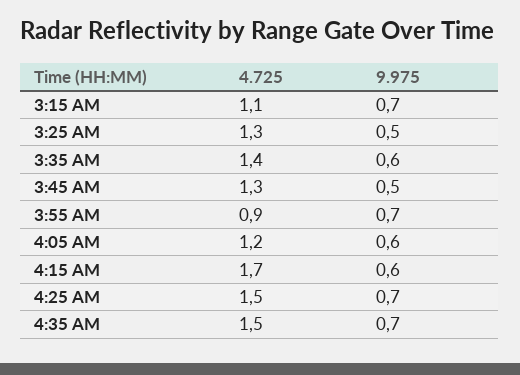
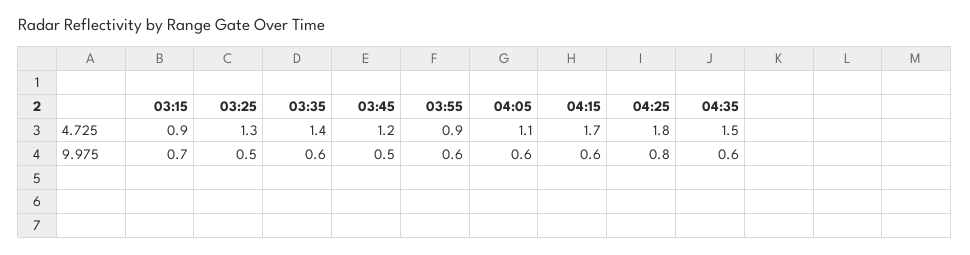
4.725, 3:15 AM: 1.1 -> 0.9
4.725, 3:45 AM: 1.3 -> 1.2
9.975, 3:55 AM: 0.7 -> 0.6
4.725, 4:05 AM: 1.2 -> 1.1
4.725, 4:25 AM: 1.5 -> 1.8
9.975, 4:25 AM: 0.7 -> 0.8
9.975, 4:35 AM: 0.7 -> 0.6

